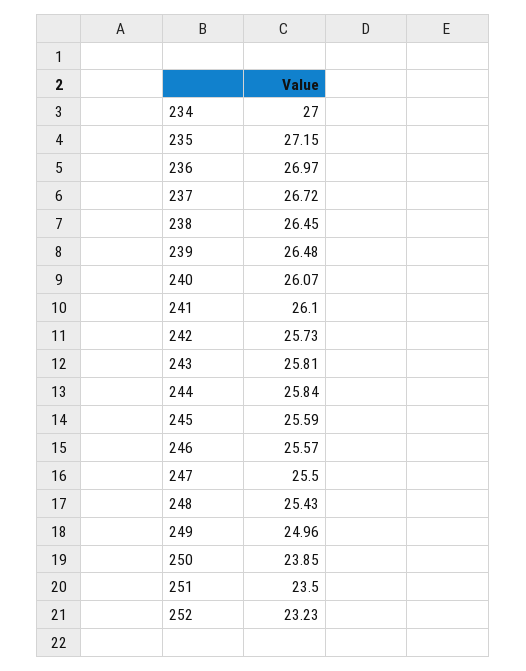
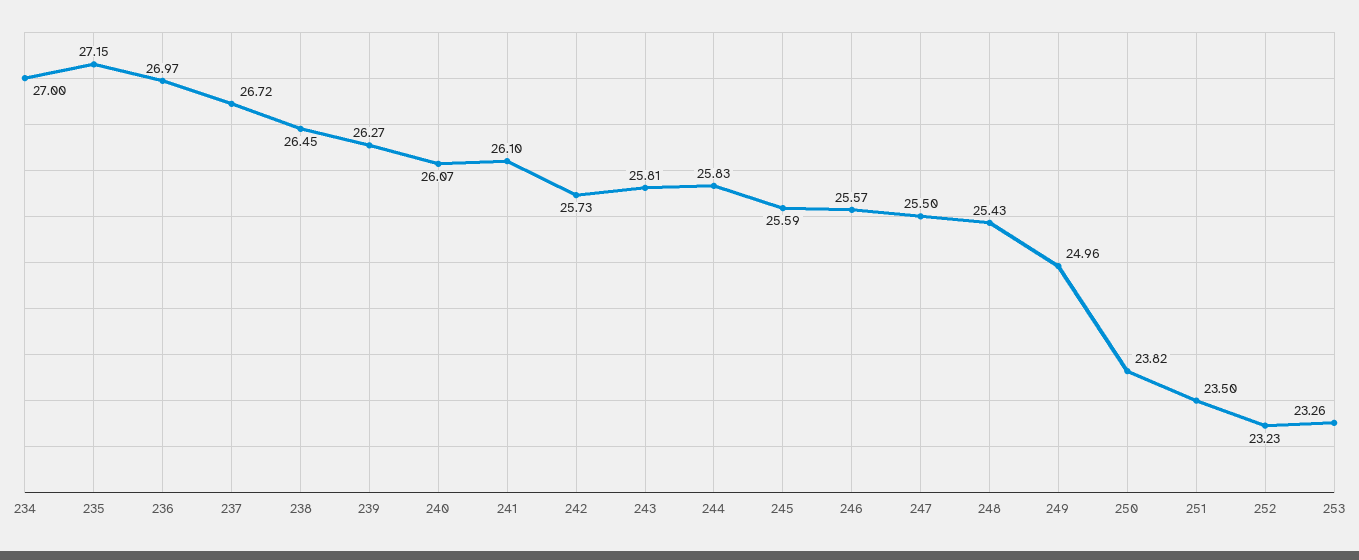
239: 26.48 -> 26.27
244: 25.84 -> 25.83
250: 23.85 -> 23.82
253: none -> 23.26

